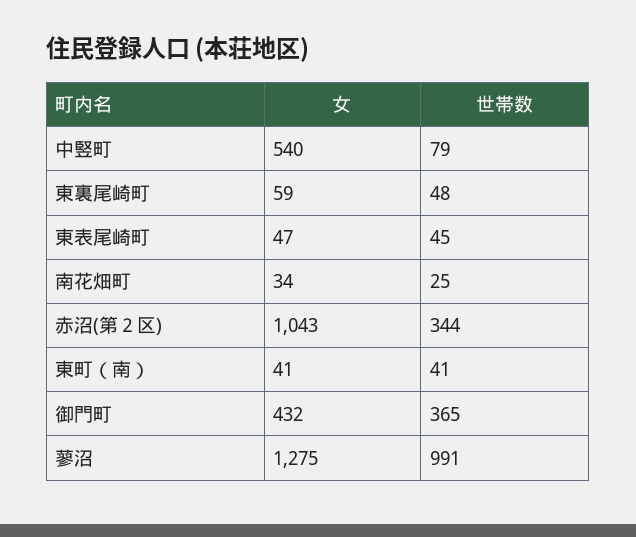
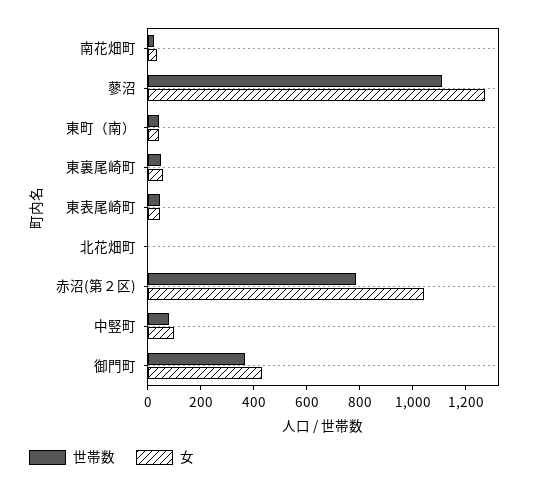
女, 中竪町: 540 -> 100
世帯数, 赤沼(第２区): 344 -> 800
世帯数, 蓼沼: 991 -> 1100
世帯数, 北花畑町: none -> 0
女, 北花畑町: none -> 0

